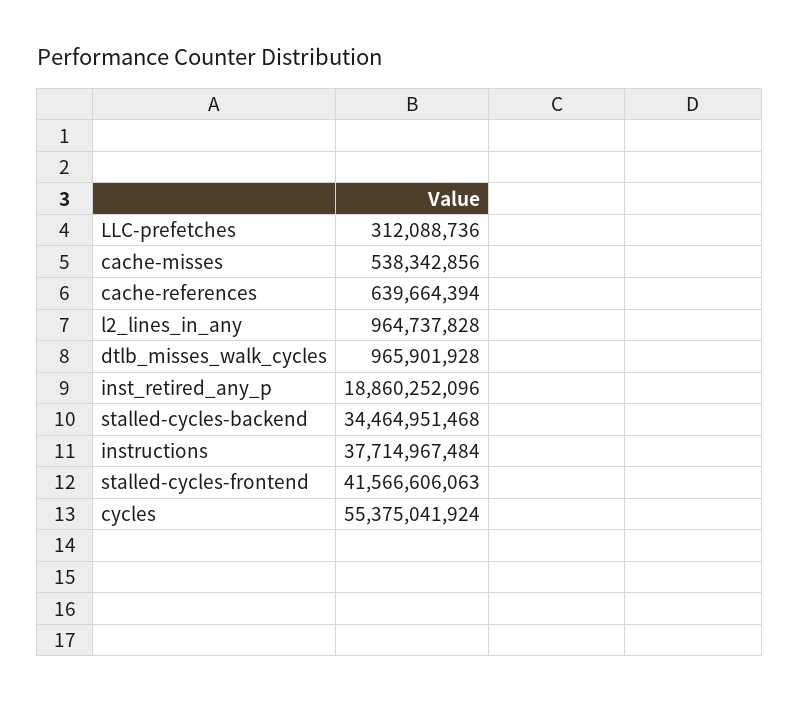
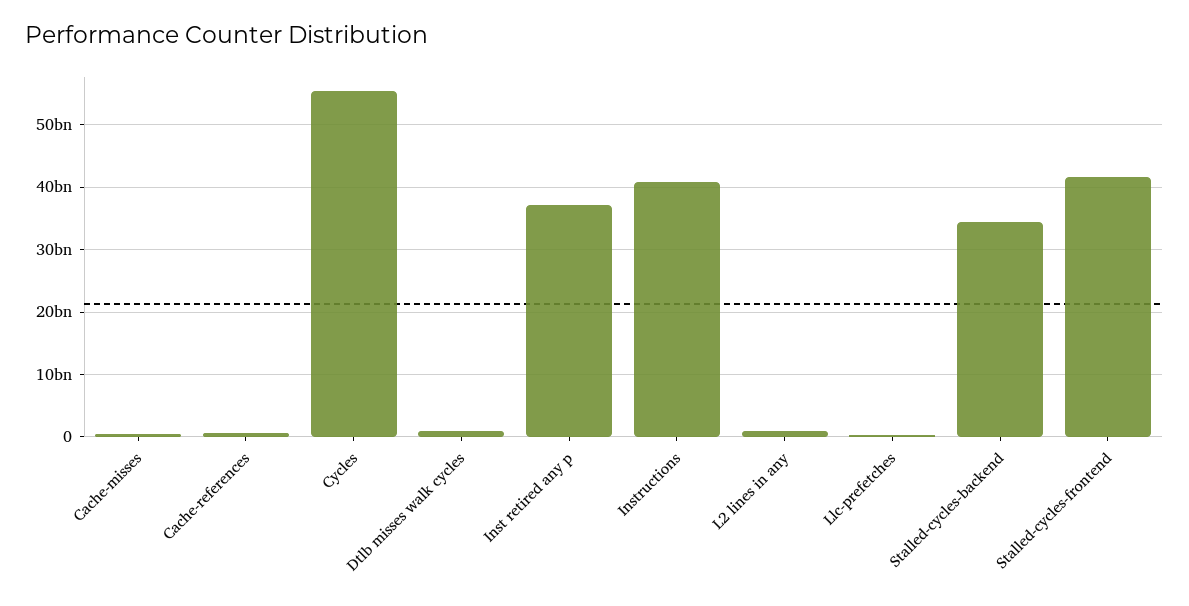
inst_retired_any_p: 18860252096 -> 37000000000
instructions: 37714967484 -> 41000000000

